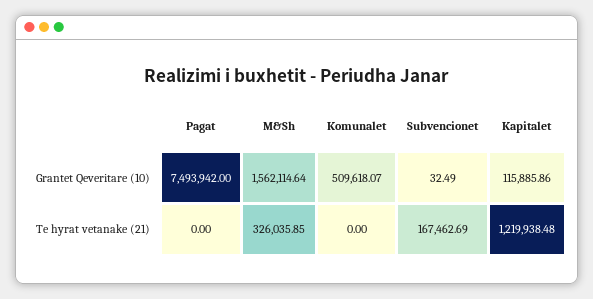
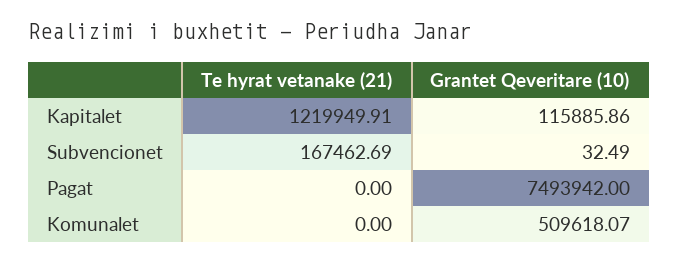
M&Sh, Grantet Qeveritare (10): 1562114.64 -> none
M&Sh, Te hyrat vetanake (21): 326035.85 -> none
Kapitalet, Te hyrat vetanake (21): 1219938.48 -> 1219949.91

